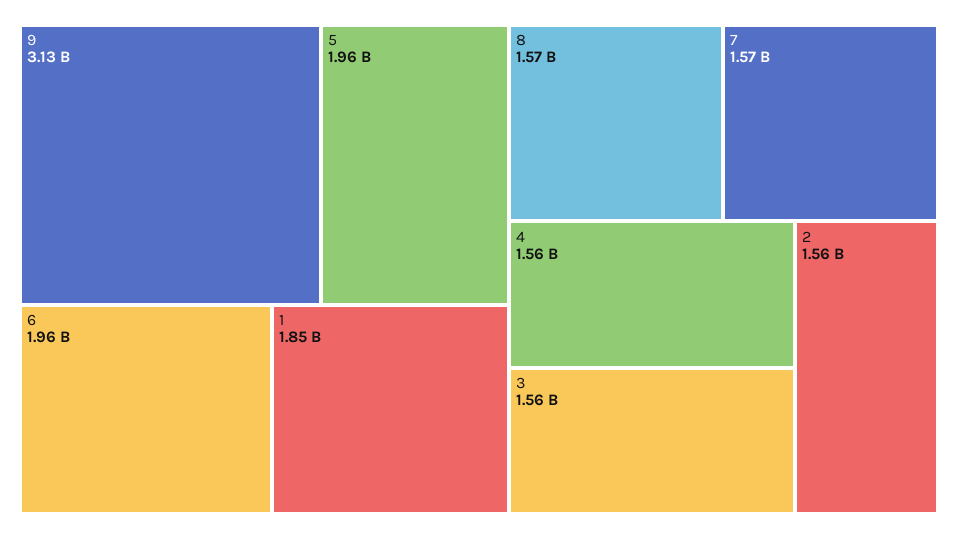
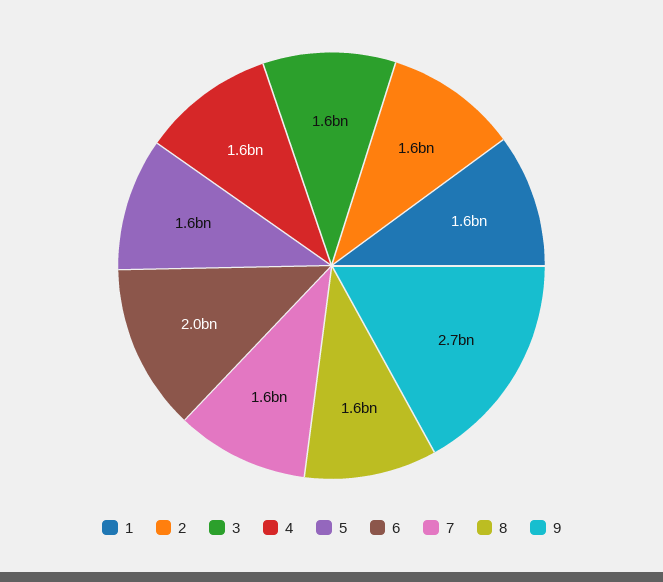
9: 3130000000 -> 2700000000
5: 1960000000 -> 1600000000
1: 1850000000 -> 1600000000

